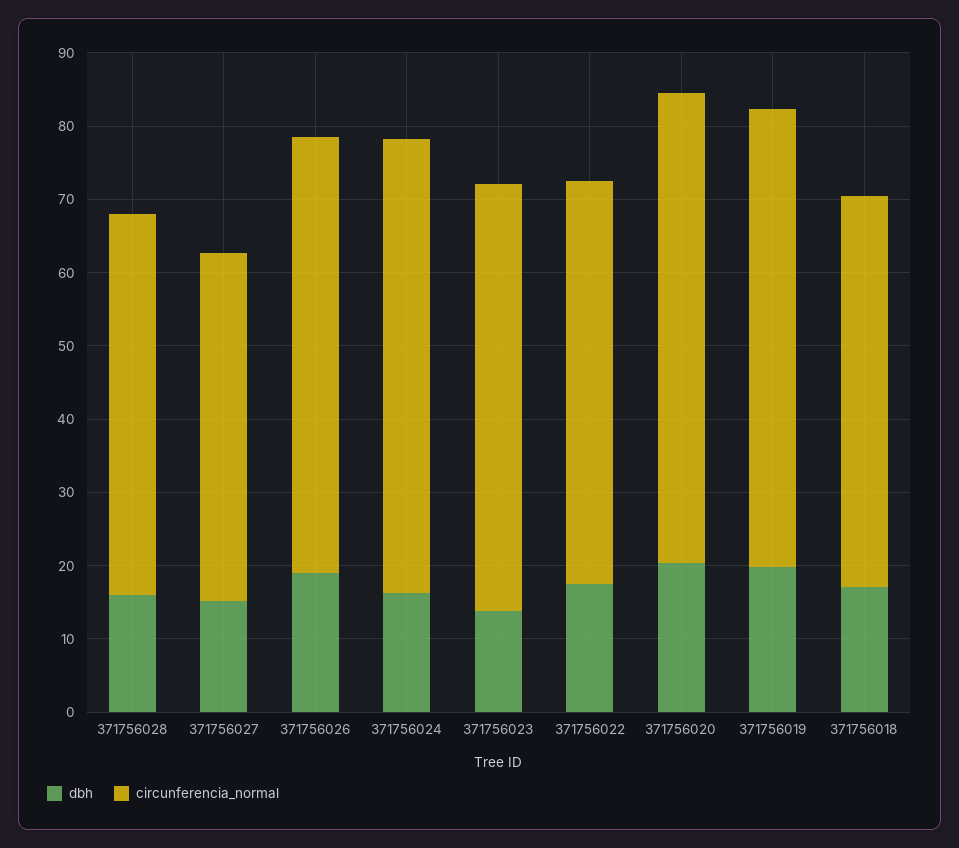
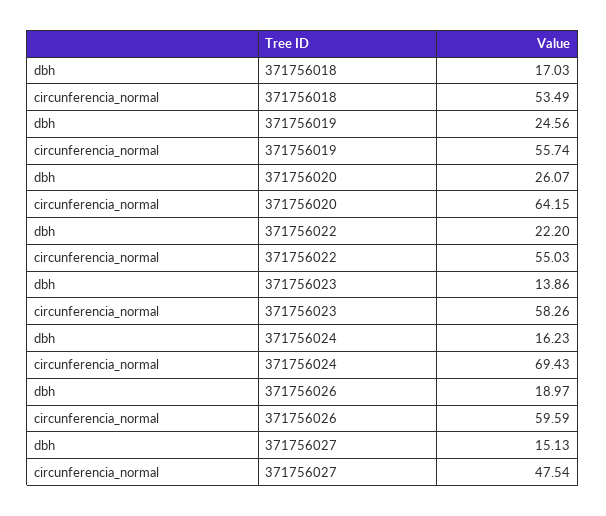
dbh, 371756028: 16 -> none
circunferencia_normal, 371756028: 52 -> none
circunferencia_normal, 371756024: 62 -> 69.43
dbh, 371756022: 18 -> 22.2
dbh, 371756020: 20 -> 26.07
dbh, 371756019: 20 -> 24.56
circunferencia_normal, 371756019: 62 -> 55.74

